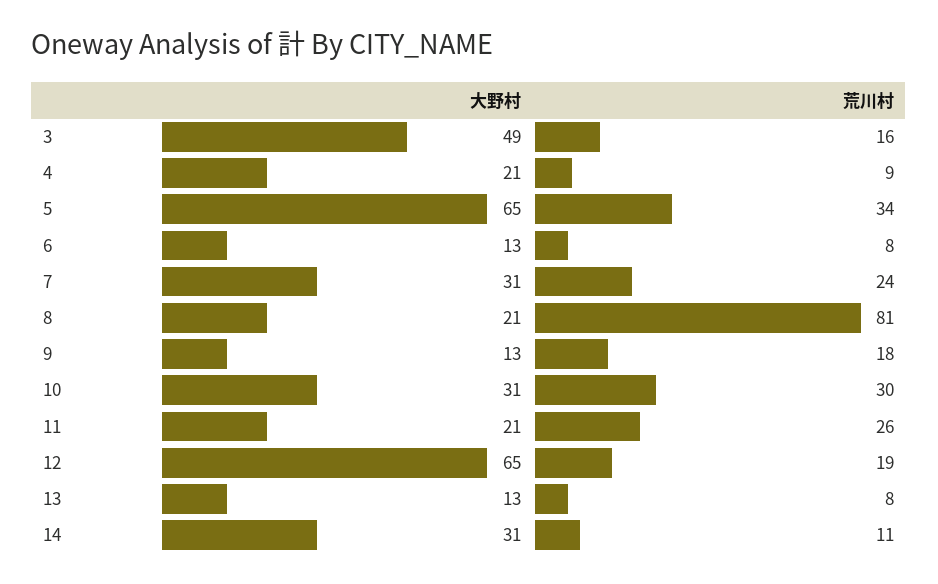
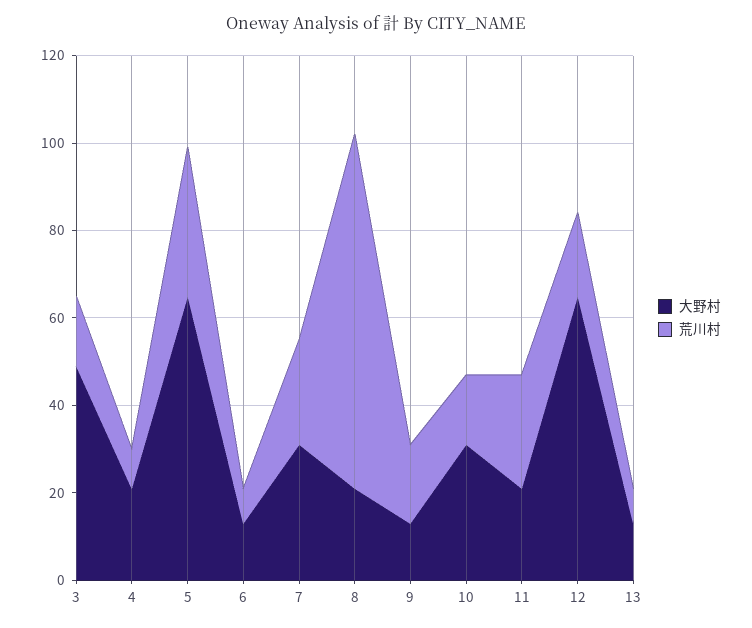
荒川村, 10: 30 -> 15
大野村, 14: 31 -> none
荒川村, 14: 11 -> none

